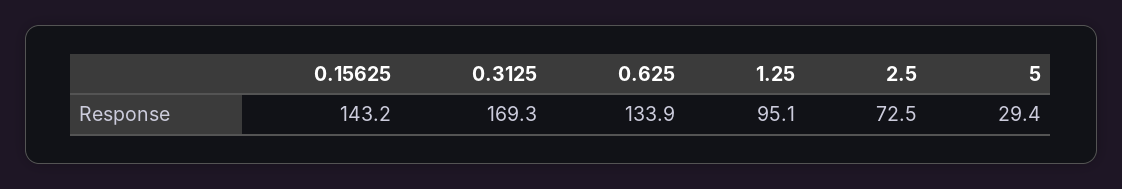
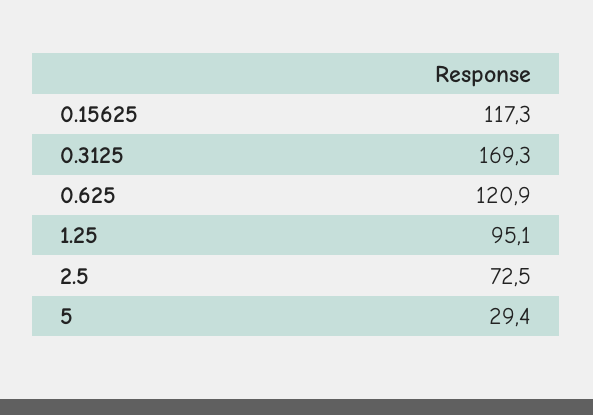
0.15625: 143.2 -> 117.3
0.625: 133.9 -> 120.9

